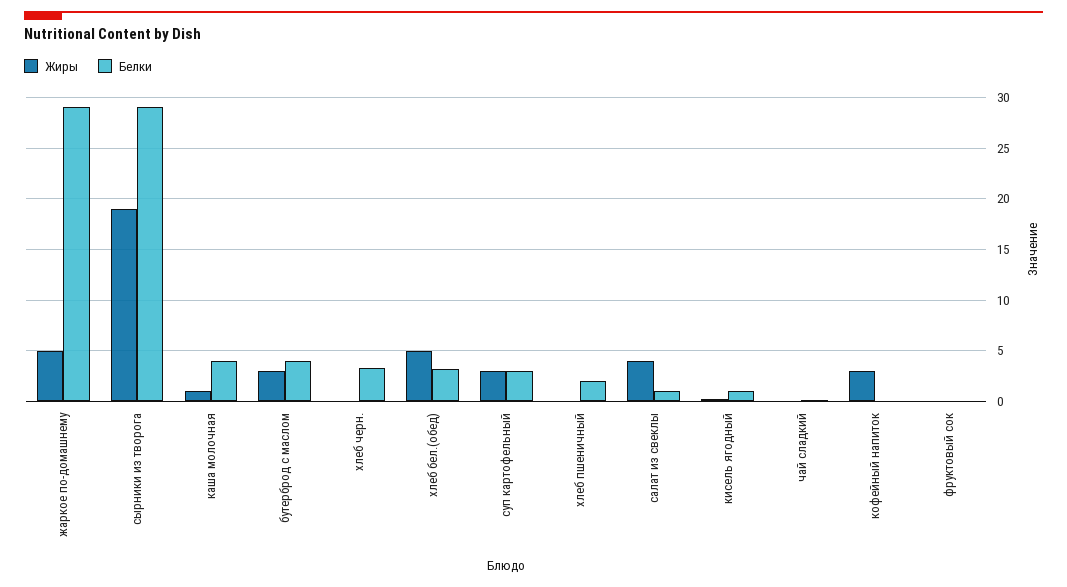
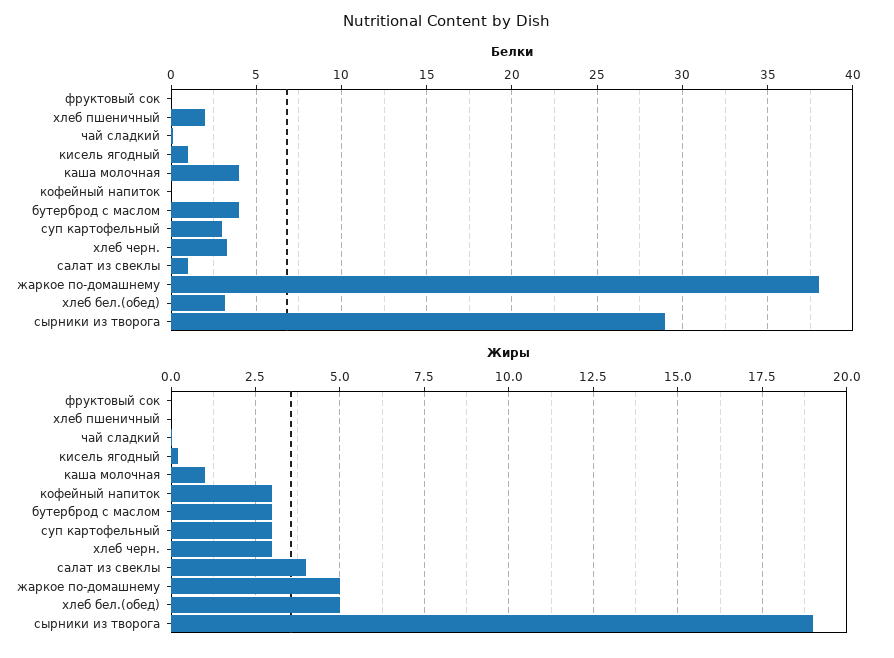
Белки, жаркое по-домашнему: 29 -> 38
Жиры, хлеб черн.: 0 -> 3

